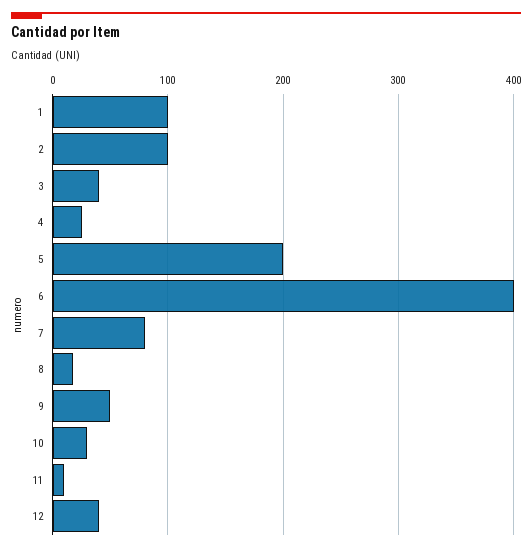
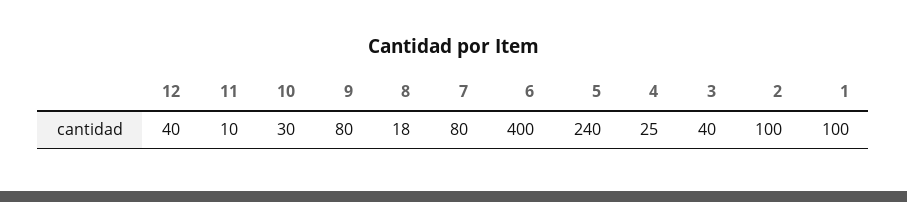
5: 200 -> 240
9: 50 -> 80

